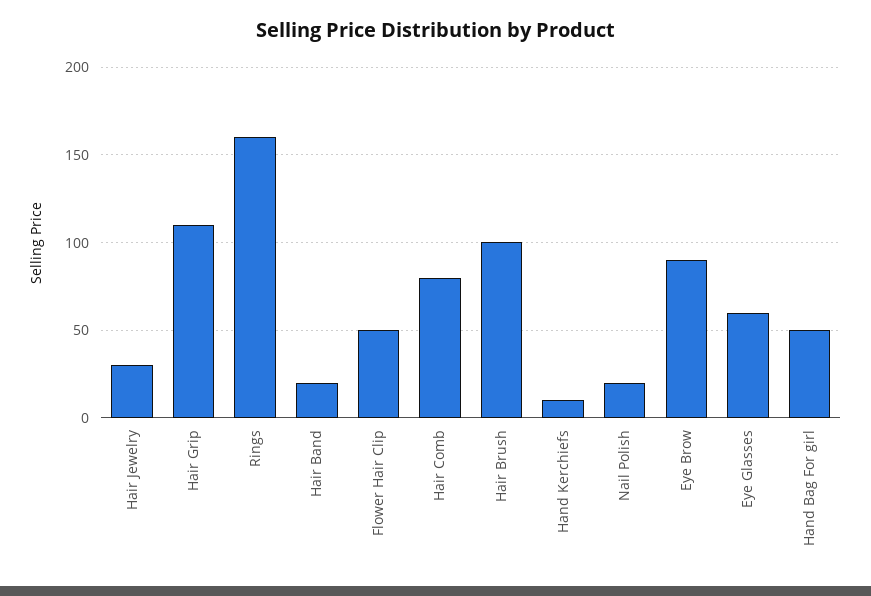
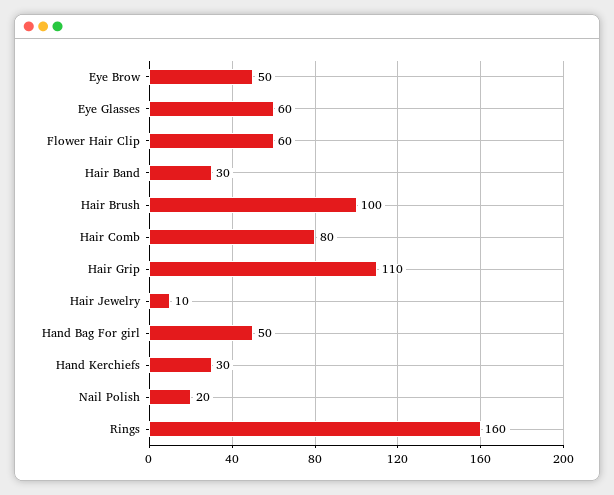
Hair Jewelry: 30 -> 10
Hair Band: 20 -> 30
Flower Hair Clip: 50 -> 60
Hand Kerchiefs: 10 -> 30
Eye Brow: 90 -> 50

